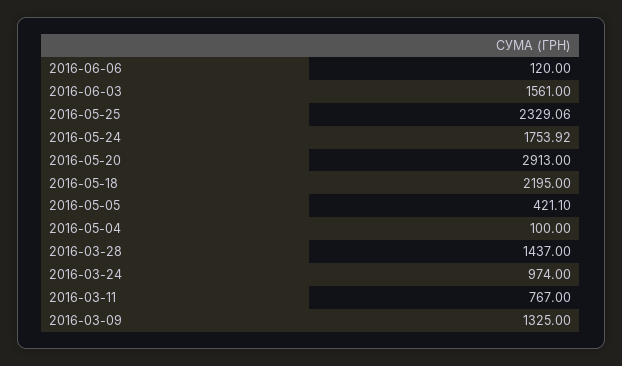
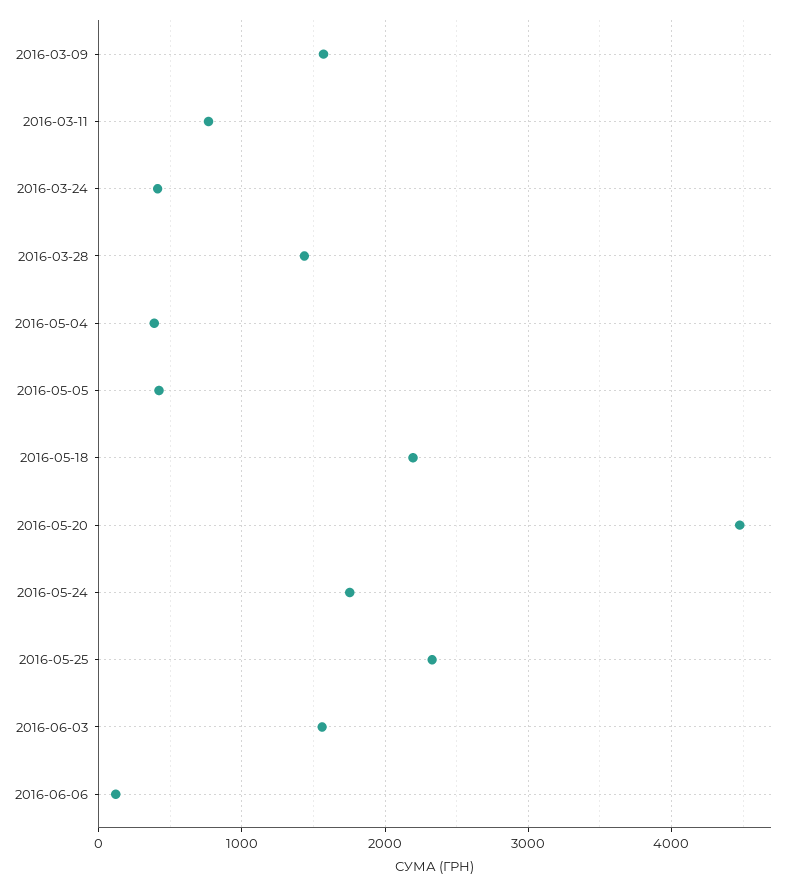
2016-05-20: 2913 -> 4500
2016-05-04: 100 -> 400
2016-03-24: 974 -> 400
2016-03-09: 1325 -> 1600

